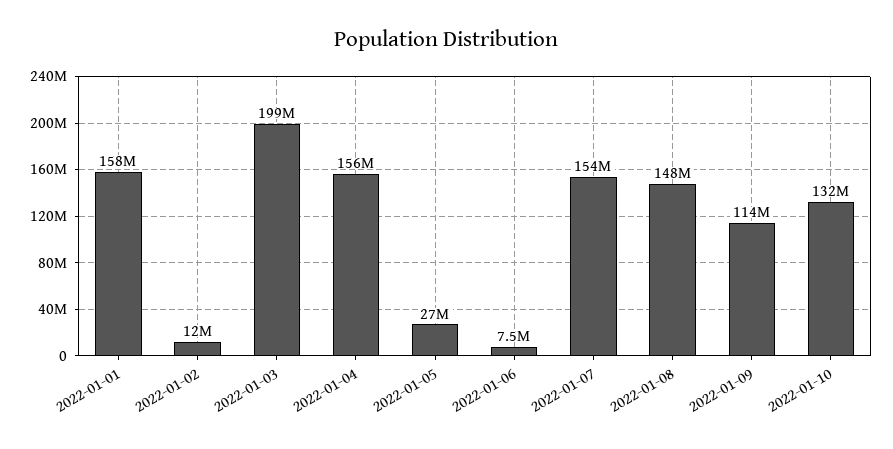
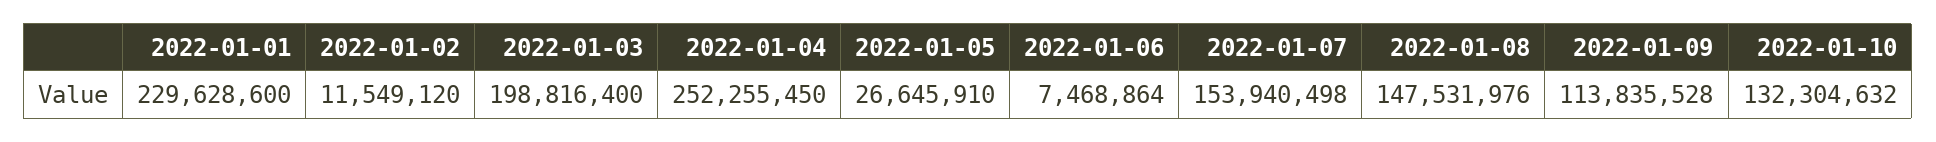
2022-01-01: 158000000 -> 229628600
2022-01-04: 156000000 -> 252255450

